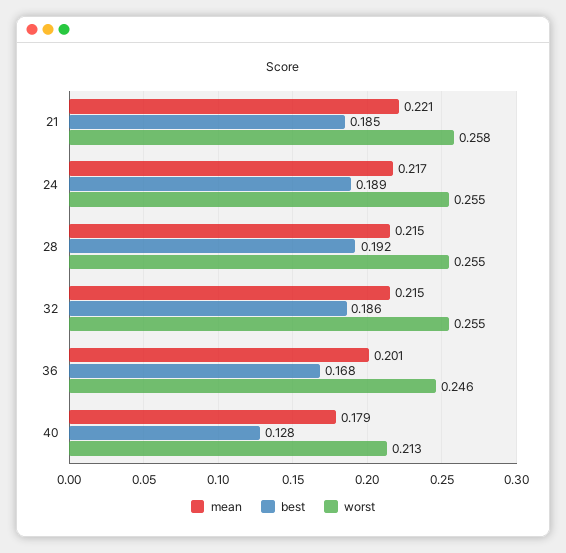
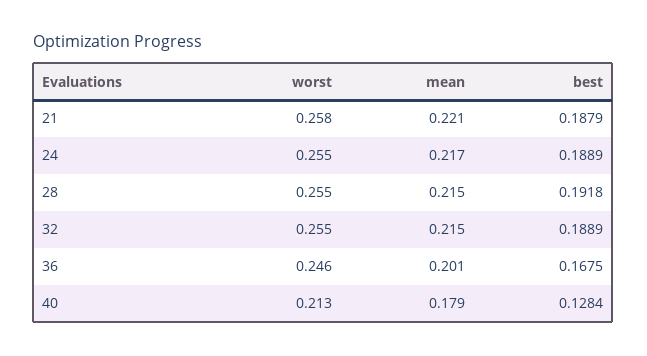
best, 21: 0.185 -> 0.1879
best, 32: 0.186 -> 0.1889

